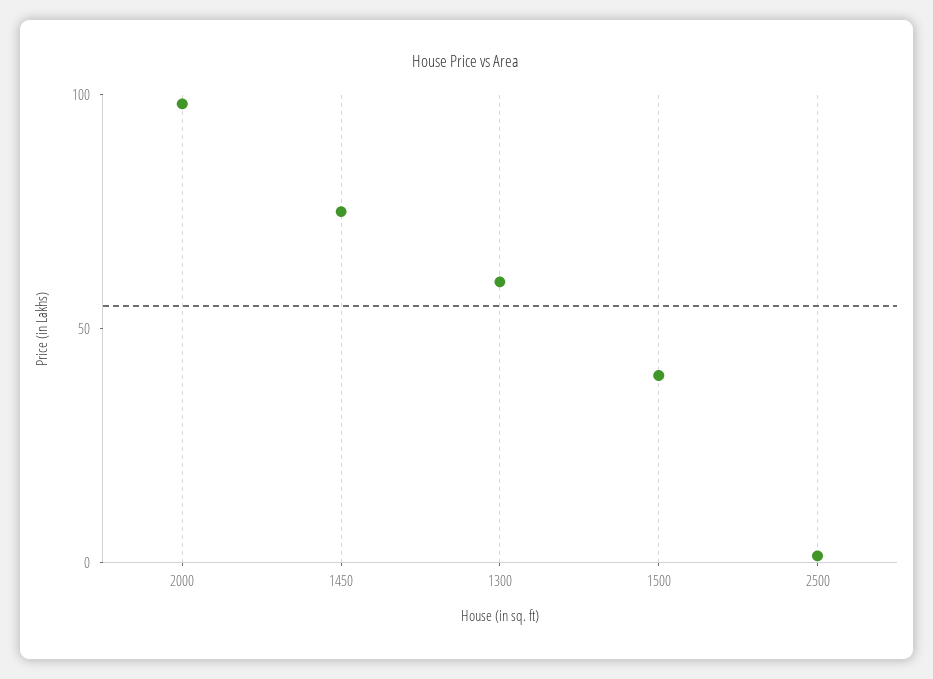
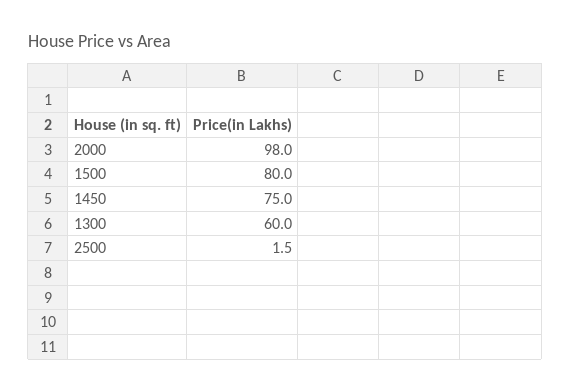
1500: 40 -> 80

